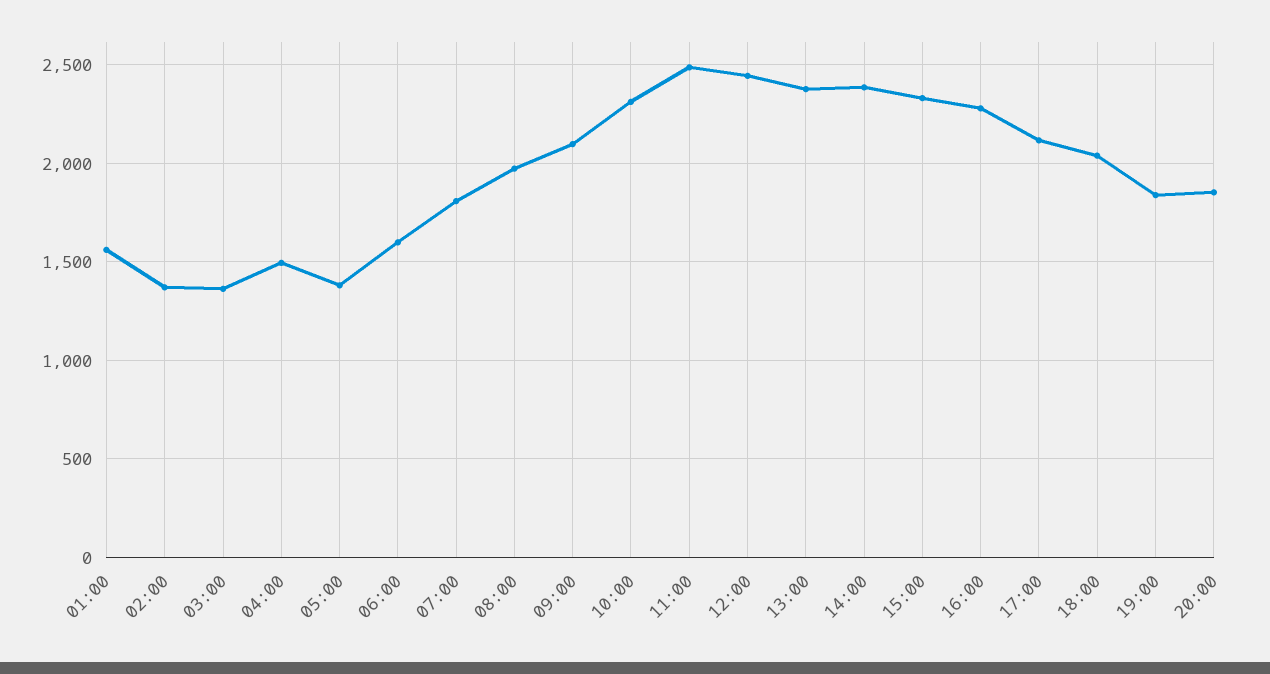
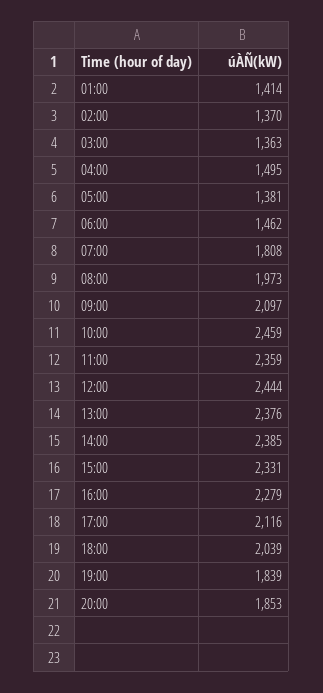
01:00: 1550 -> 1414
06:00: 1600 -> 1462
10:00: 2300 -> 2459
11:00: 2500 -> 2359

